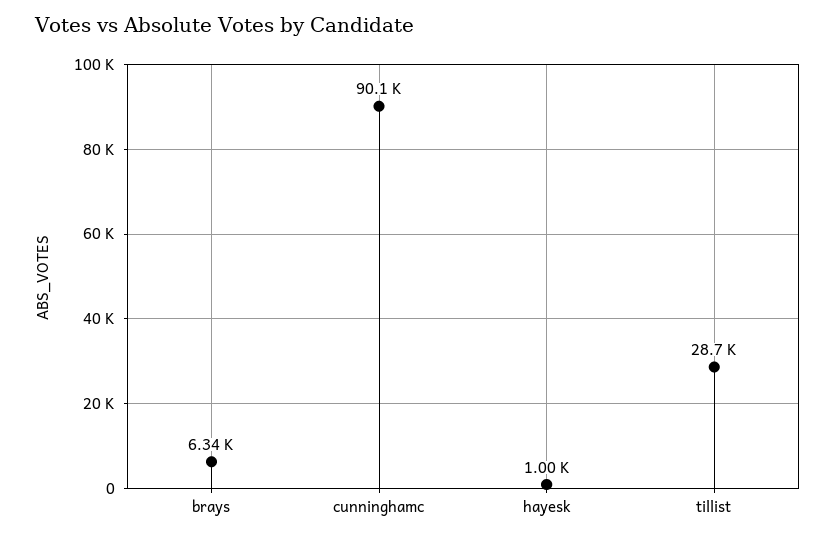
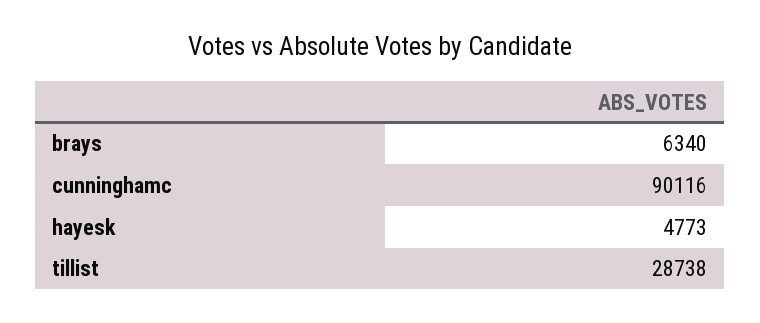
hayesk: 1000 -> 4773

